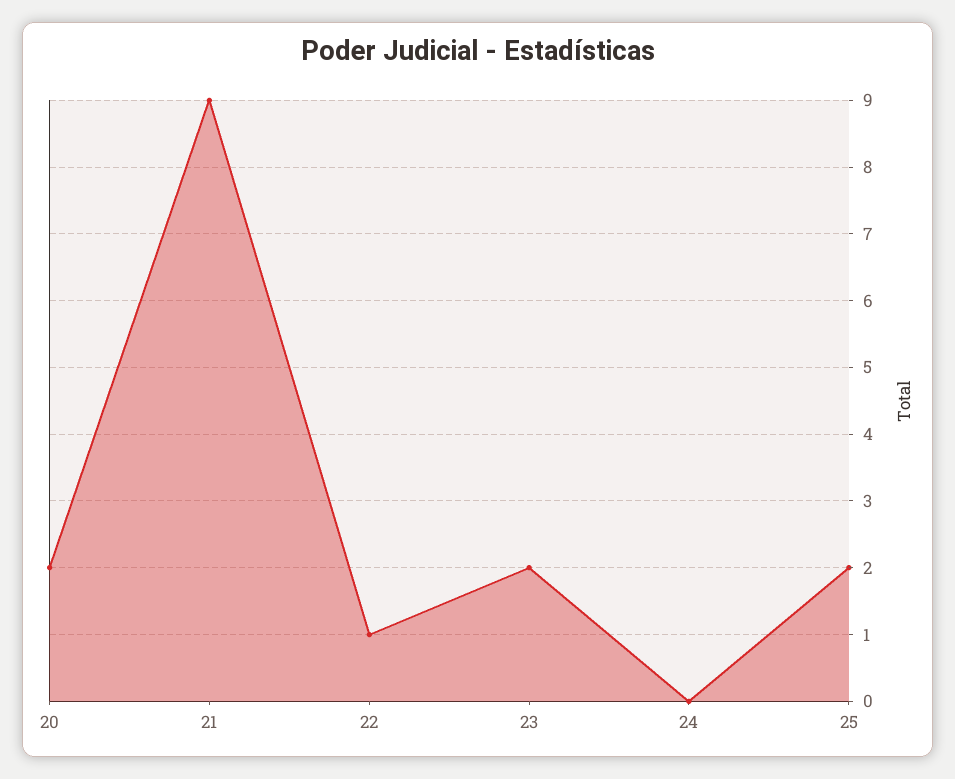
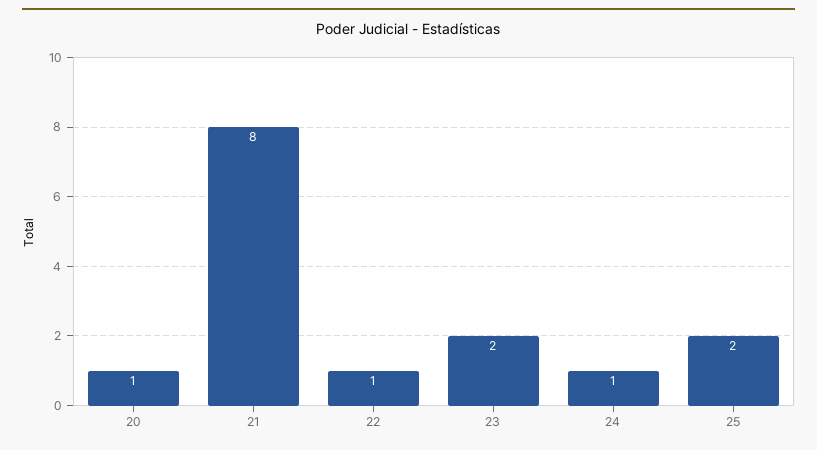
20: 2 -> 1
21: 9 -> 8
24: 0 -> 1

